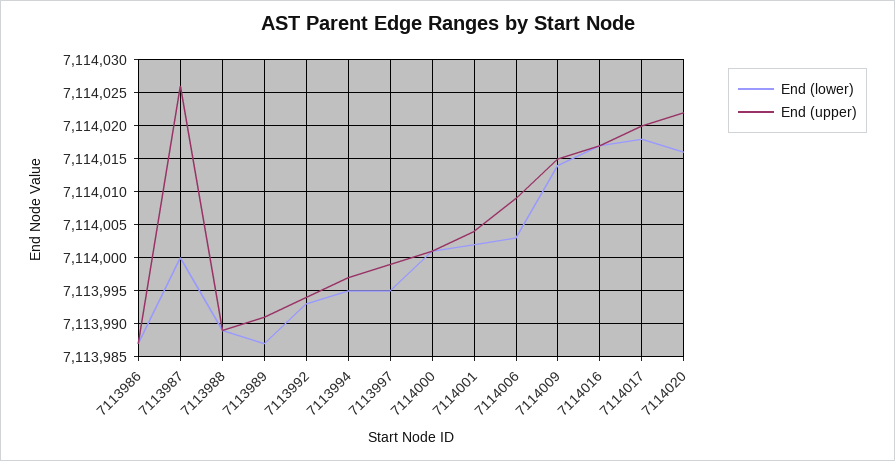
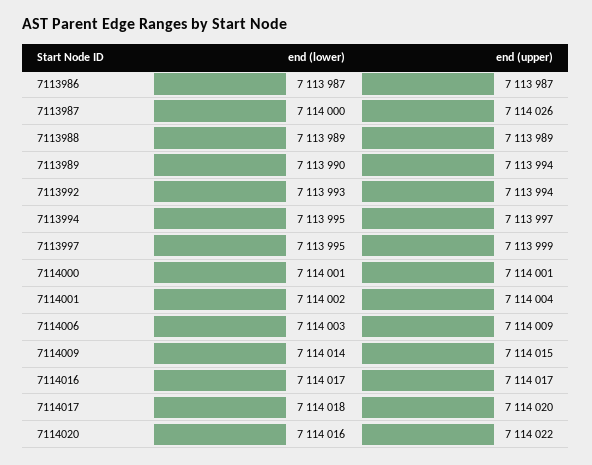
End (lower), 7113989: 7113987 -> 7113990
End (upper), 7113989: 7113991 -> 7113994

